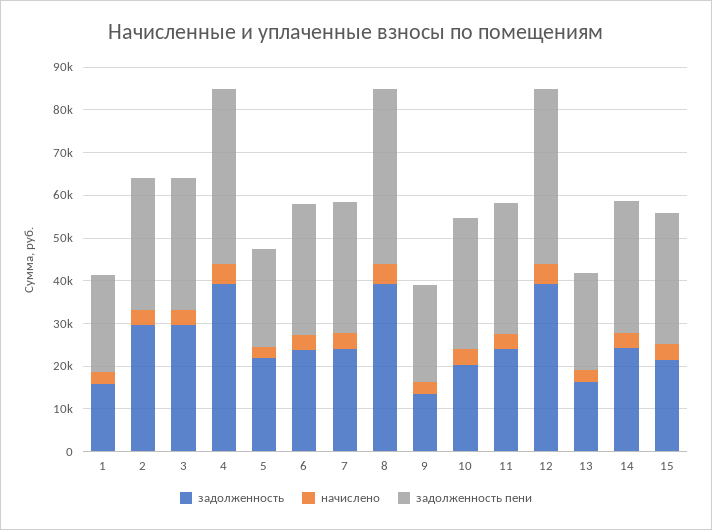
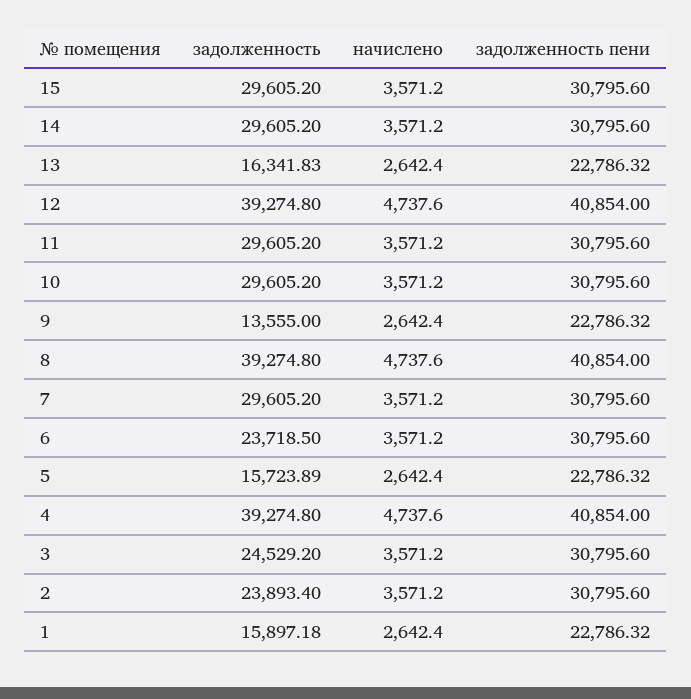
задолженность, 2: 30000 -> 23893.4
задолженность, 3: 30000 -> 24529.2
задолженность, 5: 22000 -> 15723.89
задолженность, 7: 24000 -> 29605.2
задолженность, 10: 20000 -> 29605.2
задолженность, 11: 24000 -> 29605.2
задолженность, 14: 24000 -> 29605.2
задолженность, 15: 22000 -> 29605.2

